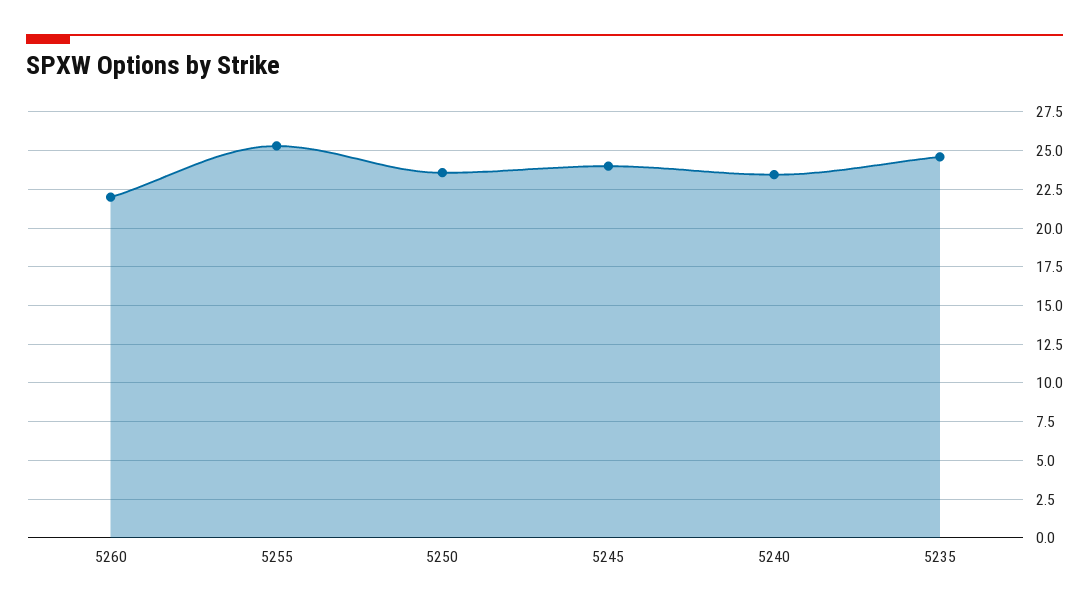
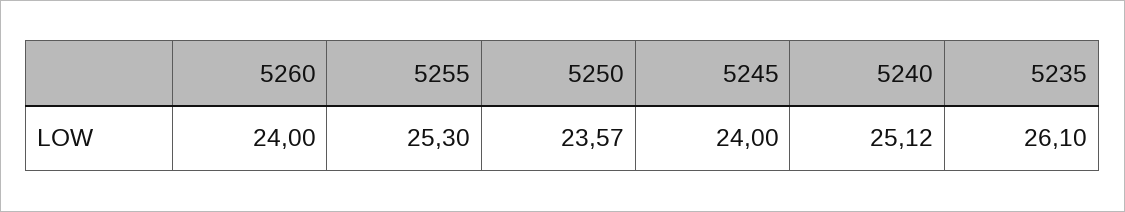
5260: 22 -> 24
5240: 23.5 -> 25.12
5235: 24.5 -> 26.1

